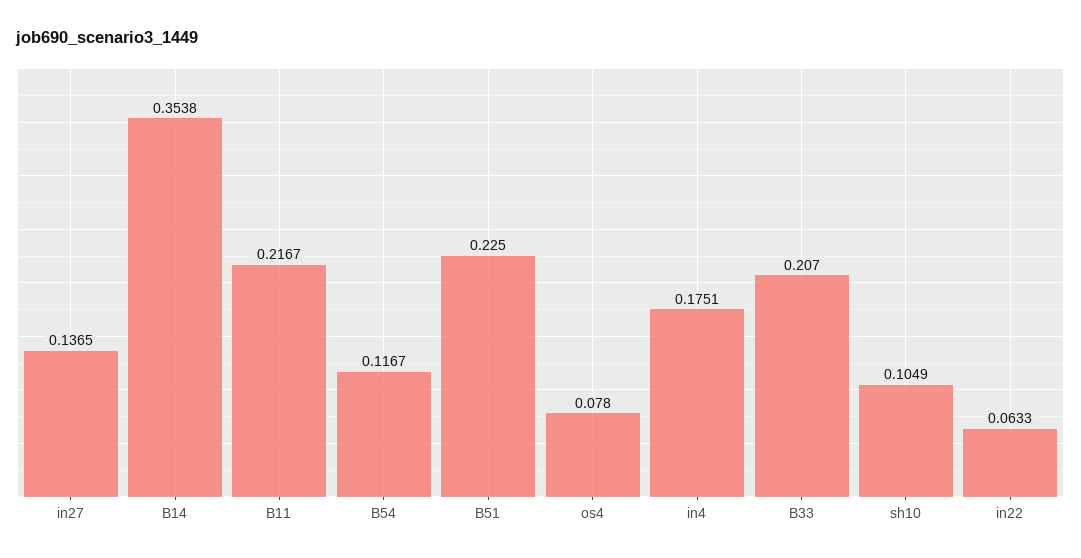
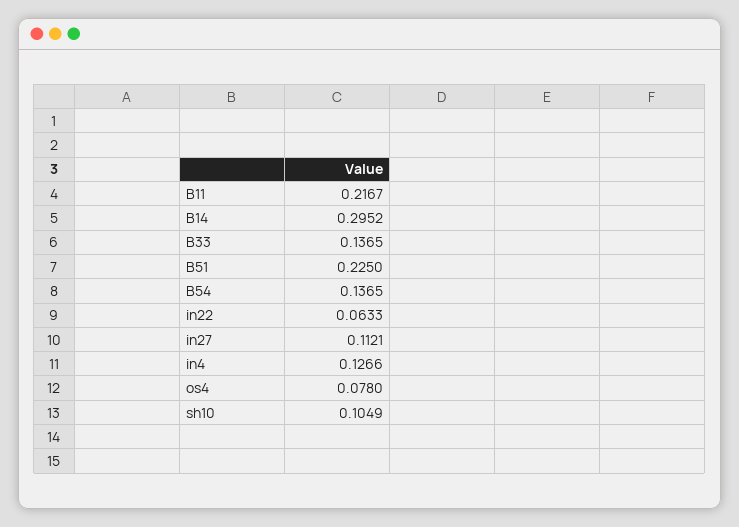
in27: 0.1365 -> 0.1121
B14: 0.3538 -> 0.2952
B54: 0.1167 -> 0.1365
in4: 0.1751 -> 0.1266
B33: 0.207 -> 0.1365

